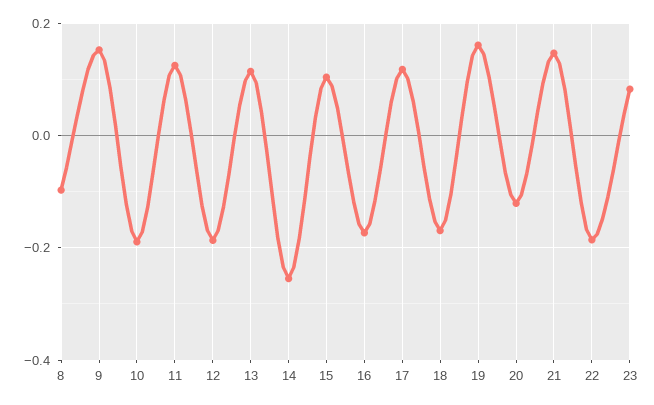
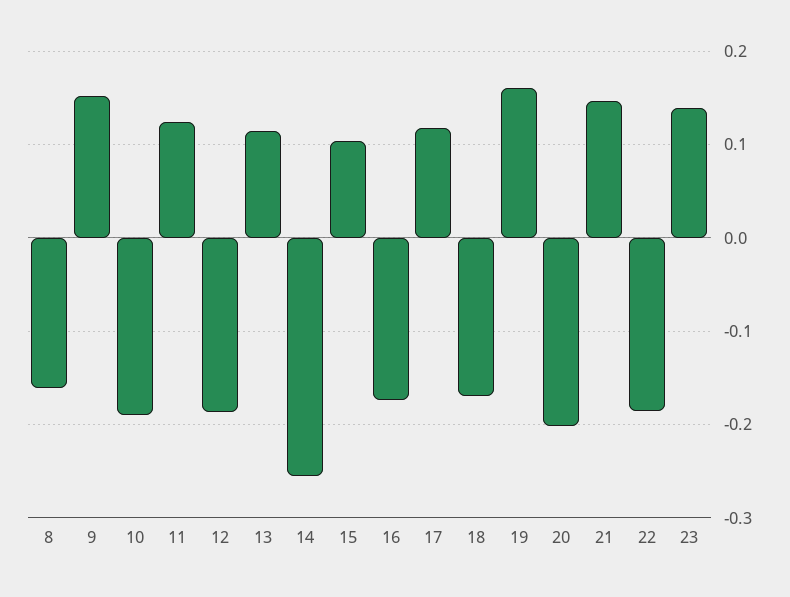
8: -0.1 -> -0.16
20: -0.12 -> -0.2
23: 0.08 -> 0.14

